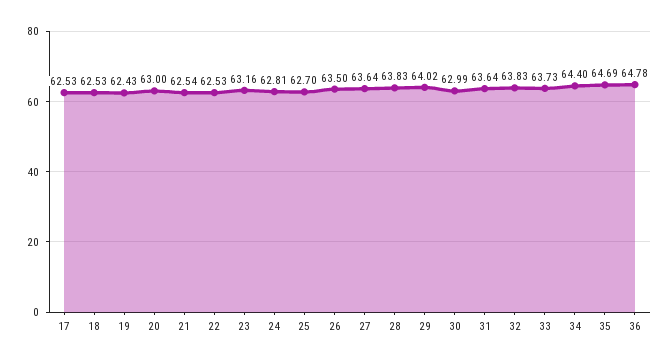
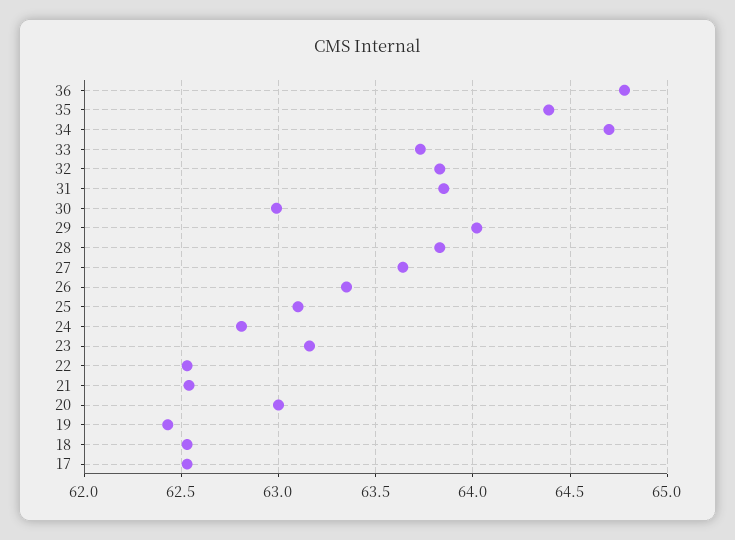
25: 62.7 -> 63.1
26: 63.5 -> 63.35
31: 63.64 -> 63.85
34: 64.4 -> 64.7
35: 64.69 -> 64.4

